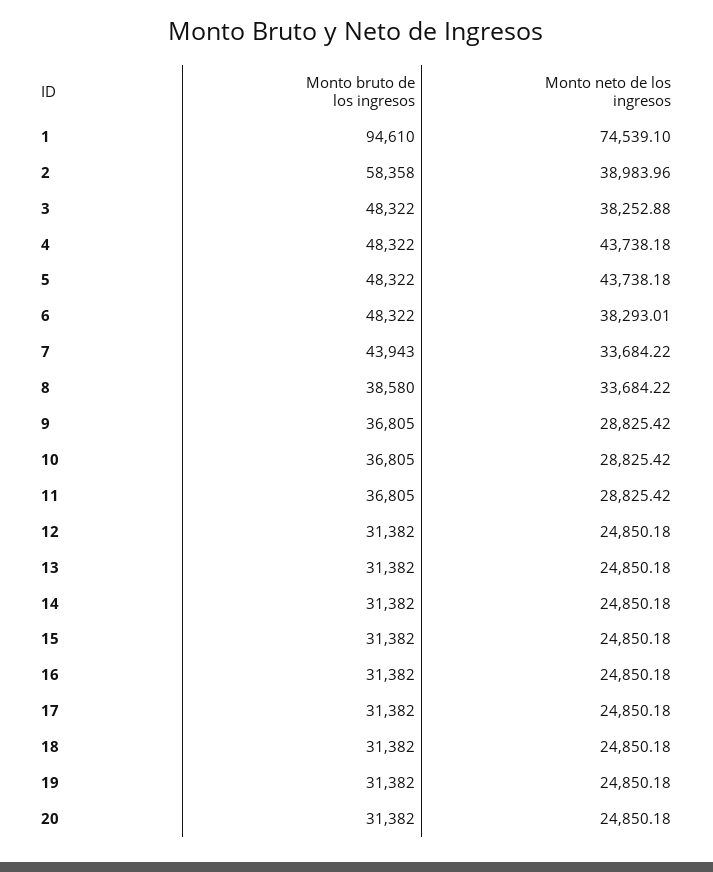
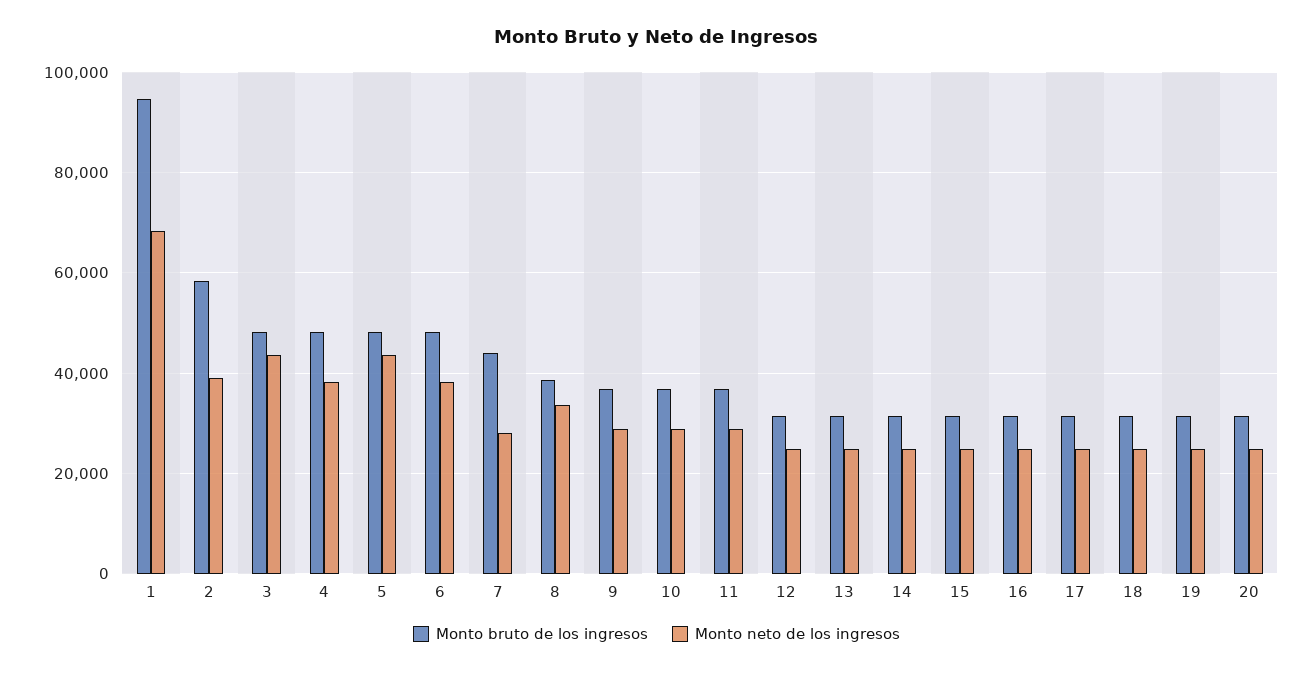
Monto neto de los ingresos, 1: 74539.1 -> 68000
Monto neto de los ingresos, 3: 38252.88 -> 44000
Monto neto de los ingresos, 4: 43738.18 -> 38000
Monto neto de los ingresos, 7: 33684.22 -> 28000

